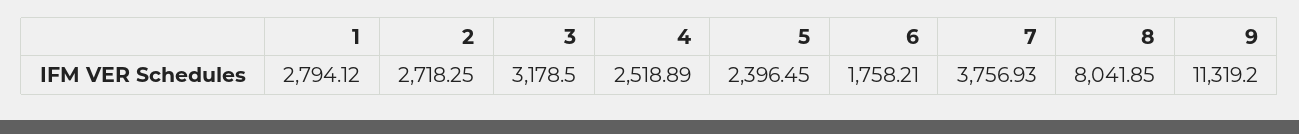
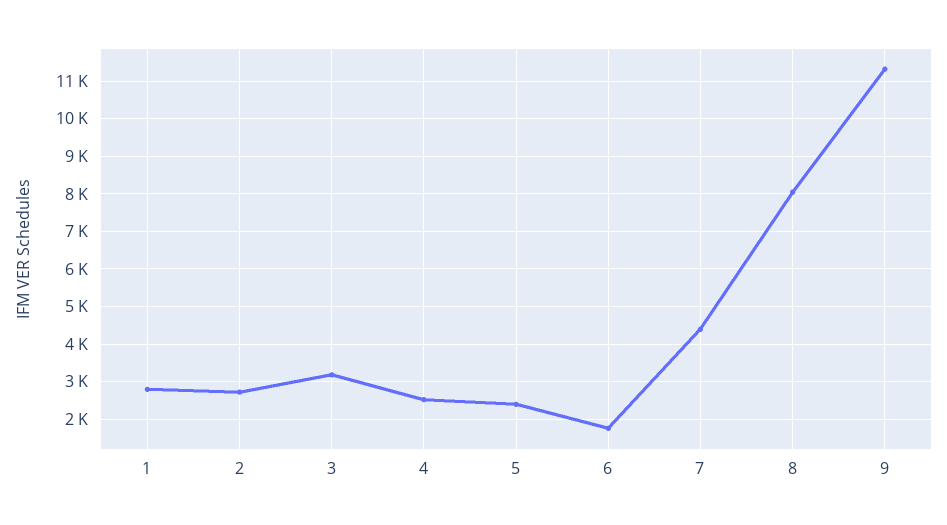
7: 3756.93 -> 4400

